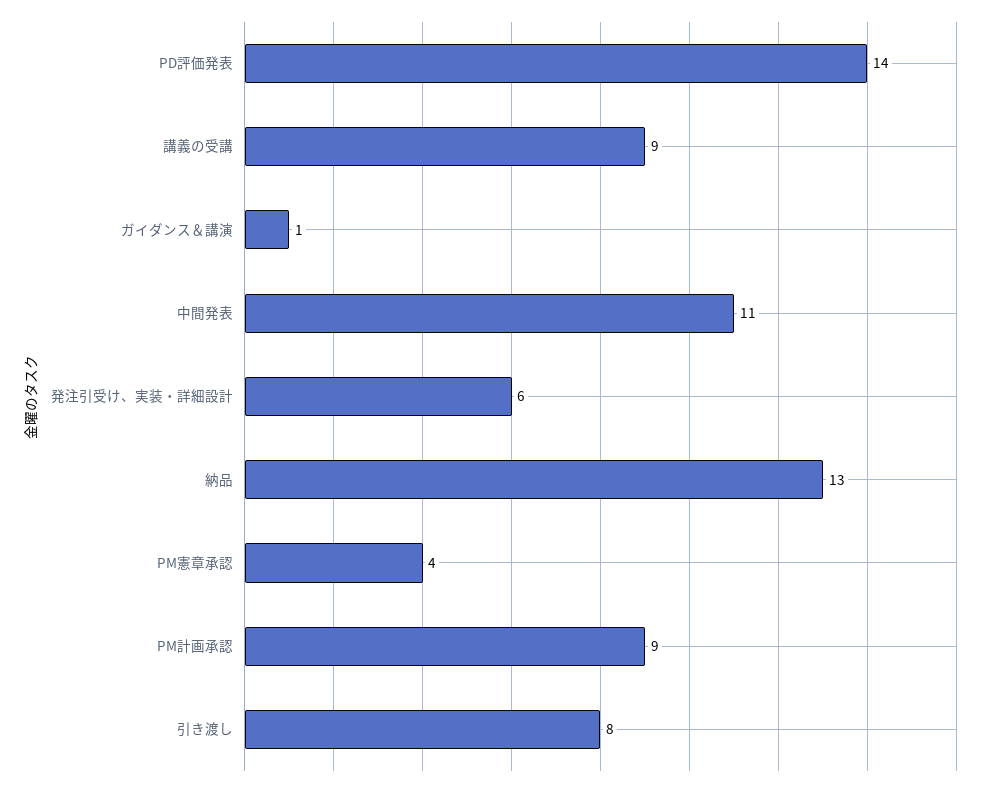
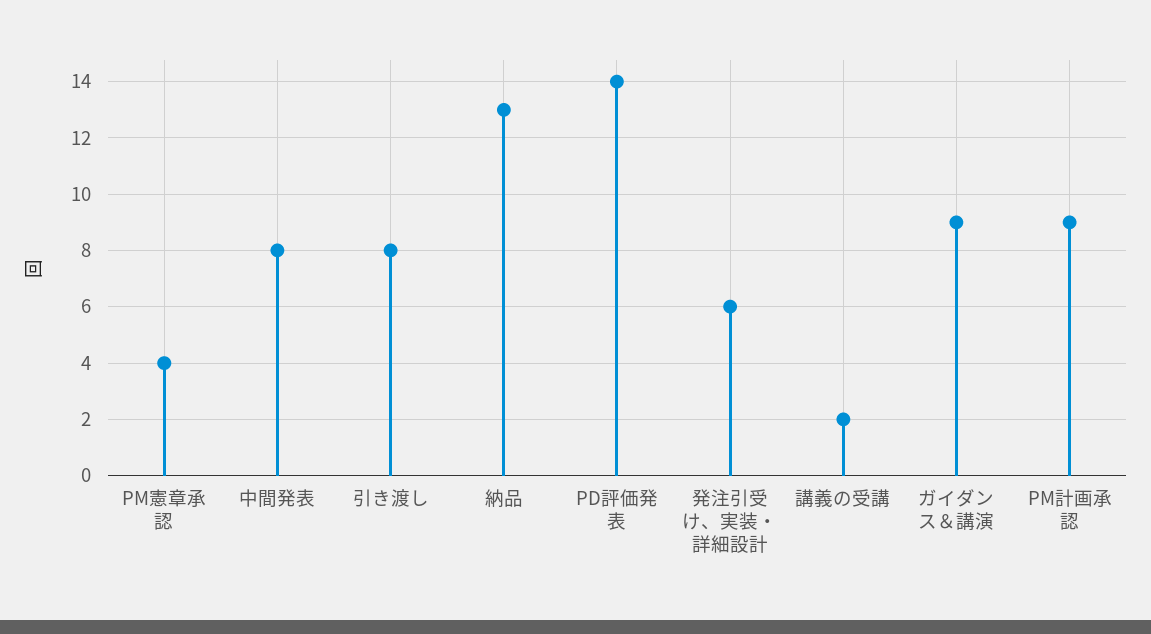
講義の受講: 9 -> 2
ガイダンス＆講演: 1 -> 9
中間発表: 11 -> 8

